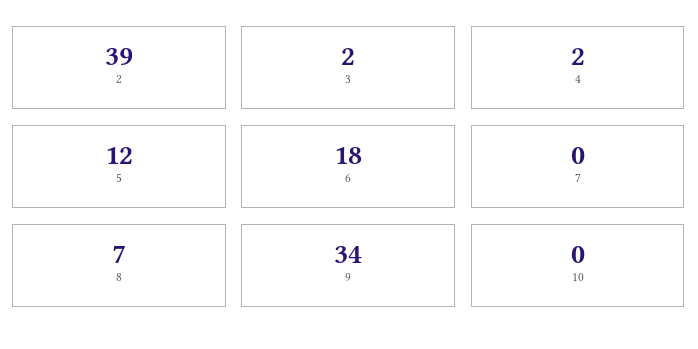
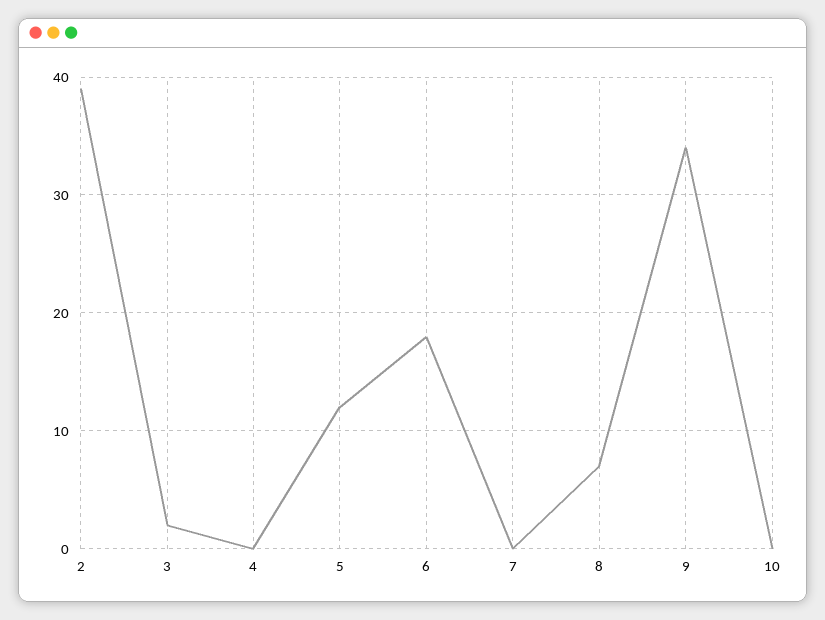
4: 2 -> 0

